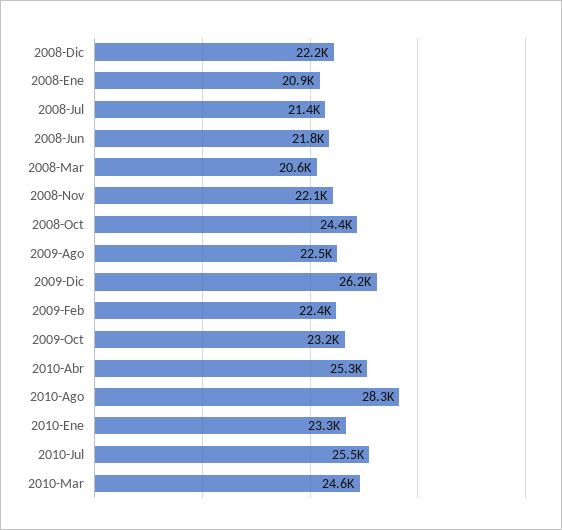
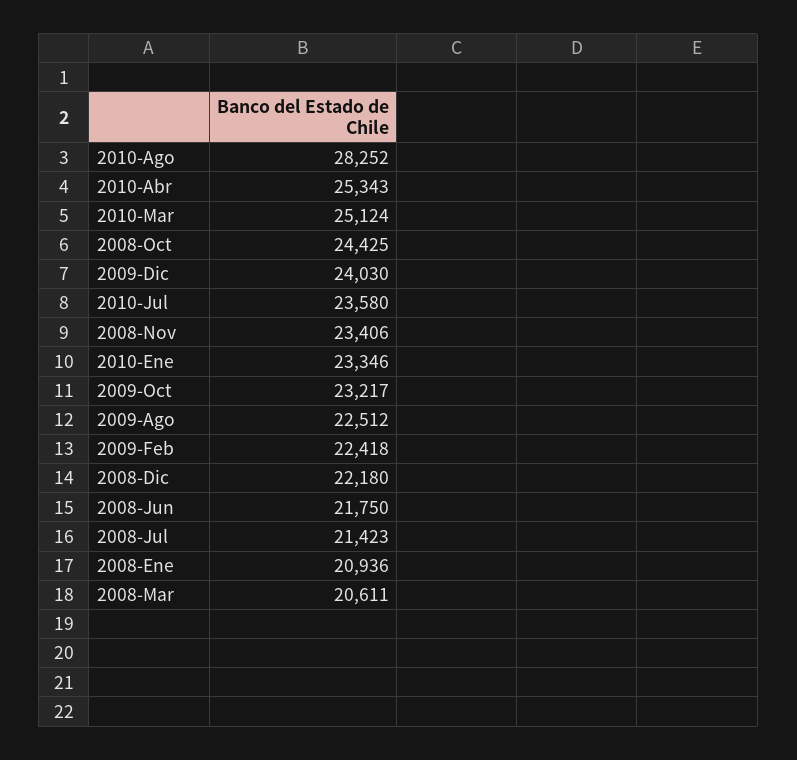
2008-Nov: 22100 -> 23406
2009-Dic: 26200 -> 24030
2010-Jul: 25500 -> 23580
2010-Mar: 24600 -> 25124

